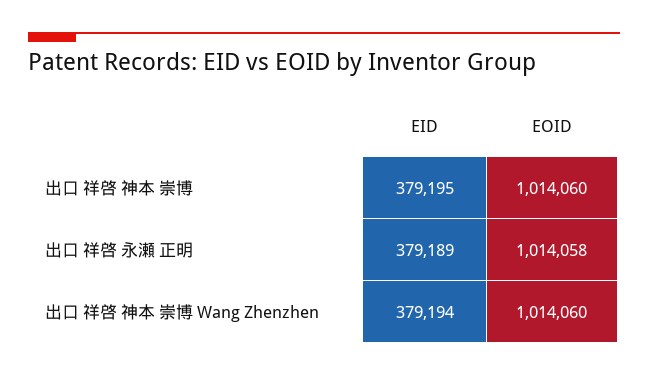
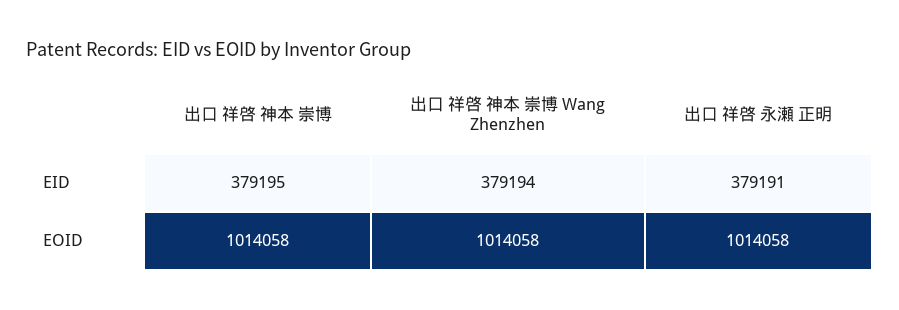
EOID, 出口 祥啓 神本 崇博: 1014060 -> 1014058
EID, 出口 祥啓 永瀬 正明: 379189 -> 379191
EOID, 出口 祥啓 神本 崇博 Wang Zhenzhen: 1014060 -> 1014058

